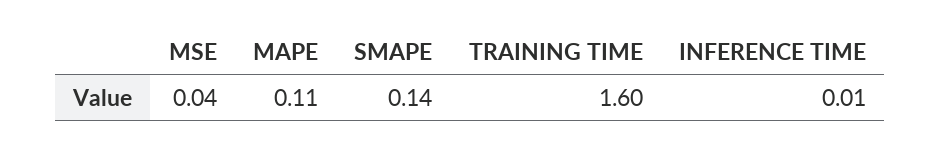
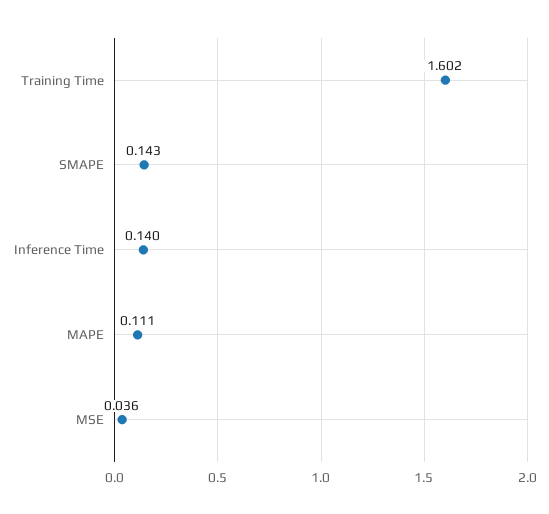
INFERENCE TIME: 0.01 -> 0.14

